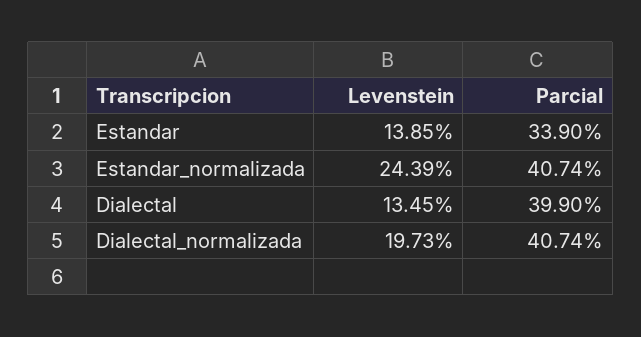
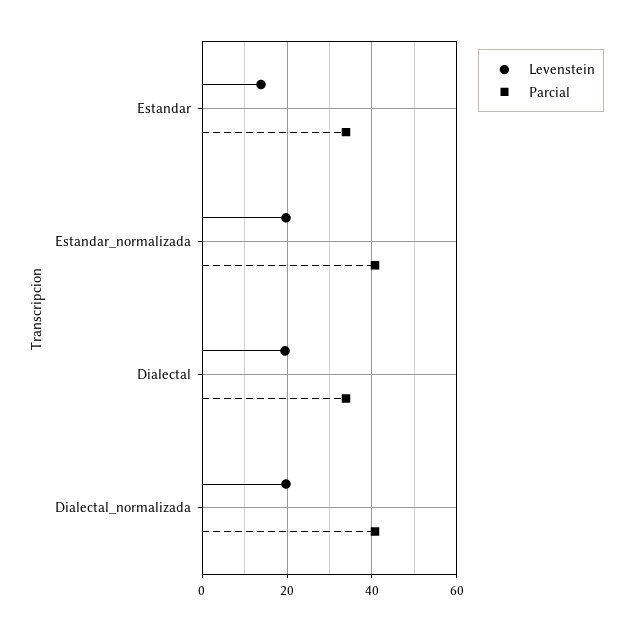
Levenstein, Estandar_normalizada: 24.39 -> 20
Levenstein, Dialectal: 13.45 -> 20
Parcial, Dialectal: 39.9 -> 34

